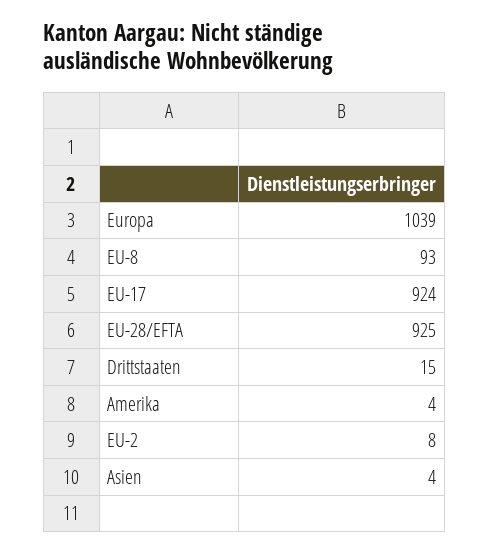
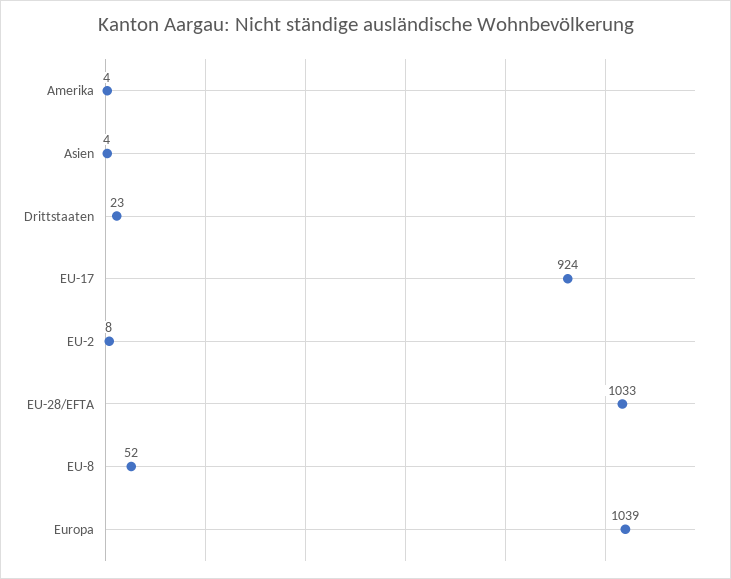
EU-8: 93 -> 52
EU-28/EFTA: 925 -> 1033
Drittstaaten: 15 -> 23

